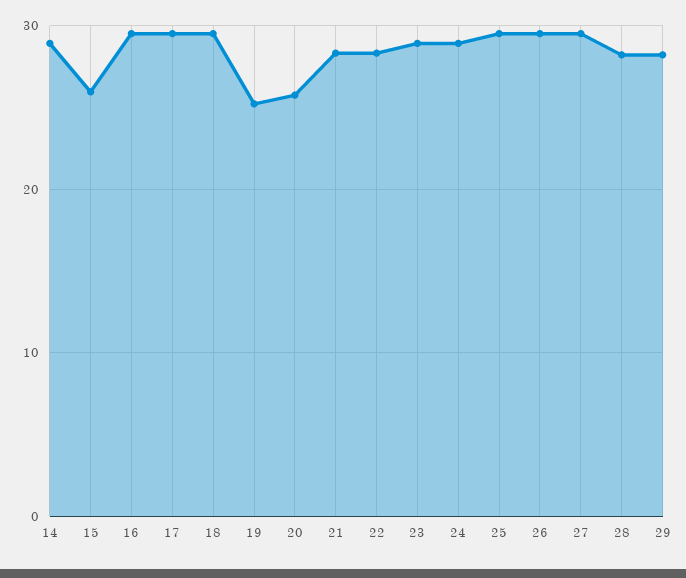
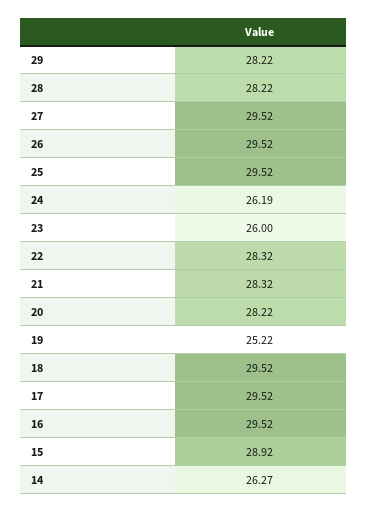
14: 29 -> 26.27
15: 26 -> 28.92
20: 26 -> 28.22
23: 29 -> 26
24: 29 -> 26.19

